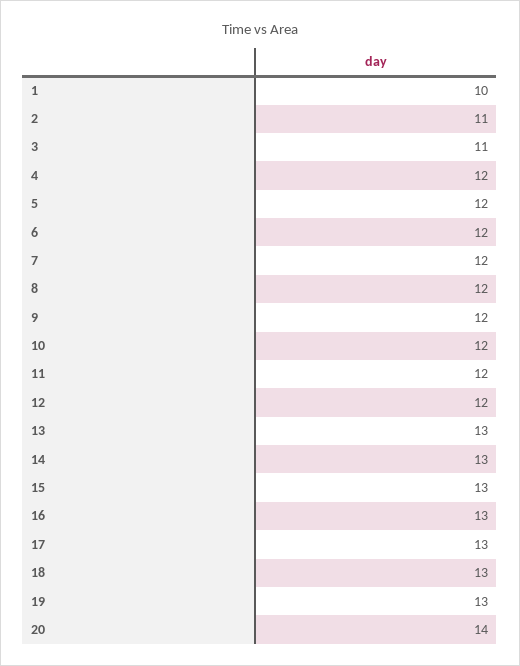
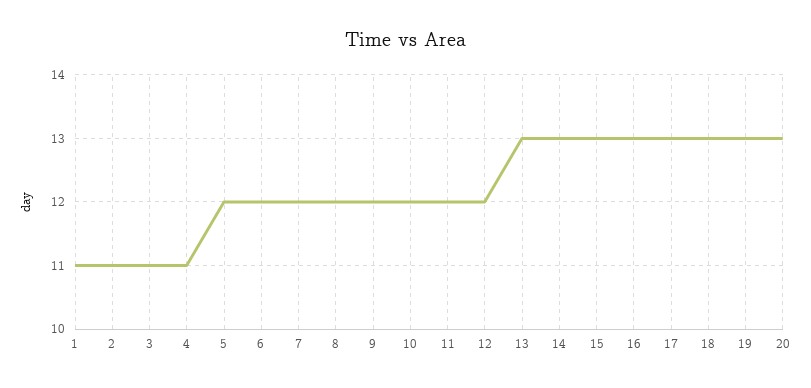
1: 10 -> 11
4: 12 -> 11
20: 14 -> 13

